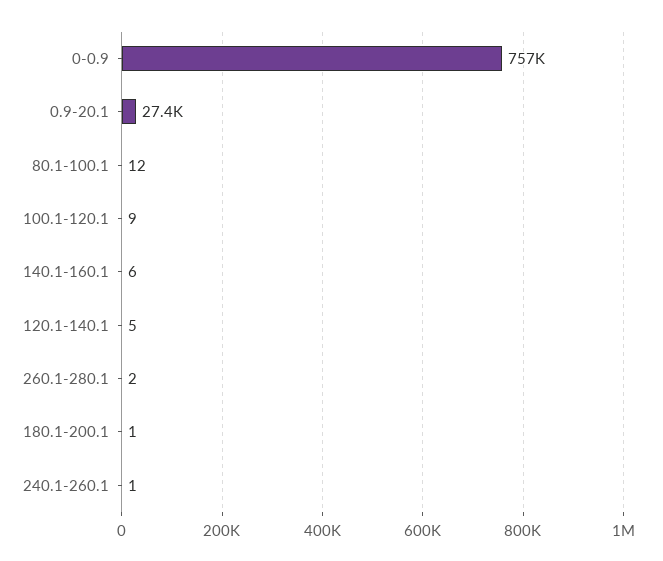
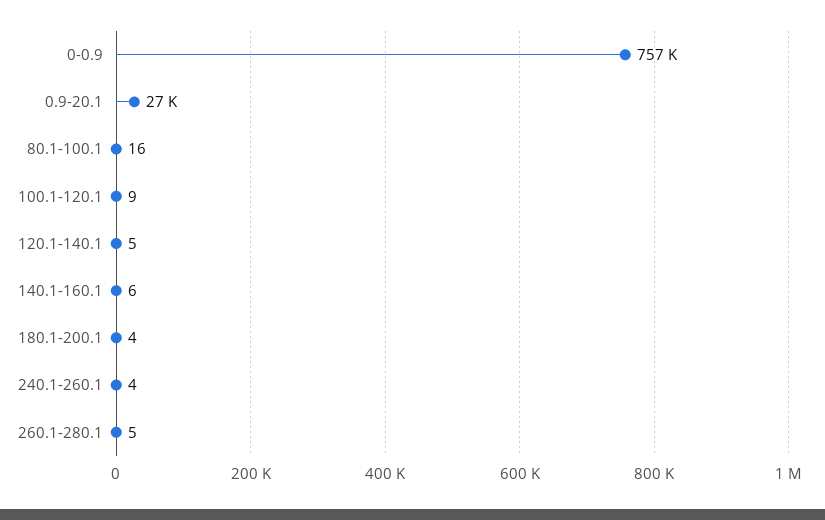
80.1-100.1: 12 -> 16
260.1-280.1: 2 -> 5
180.1-200.1: 1 -> 4
240.1-260.1: 1 -> 4

